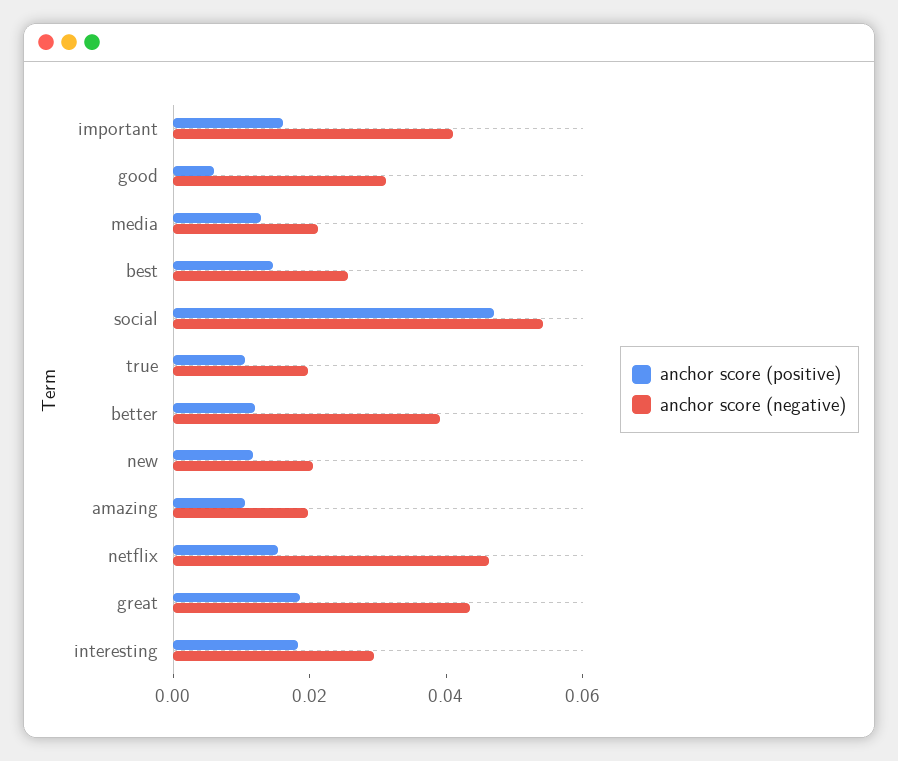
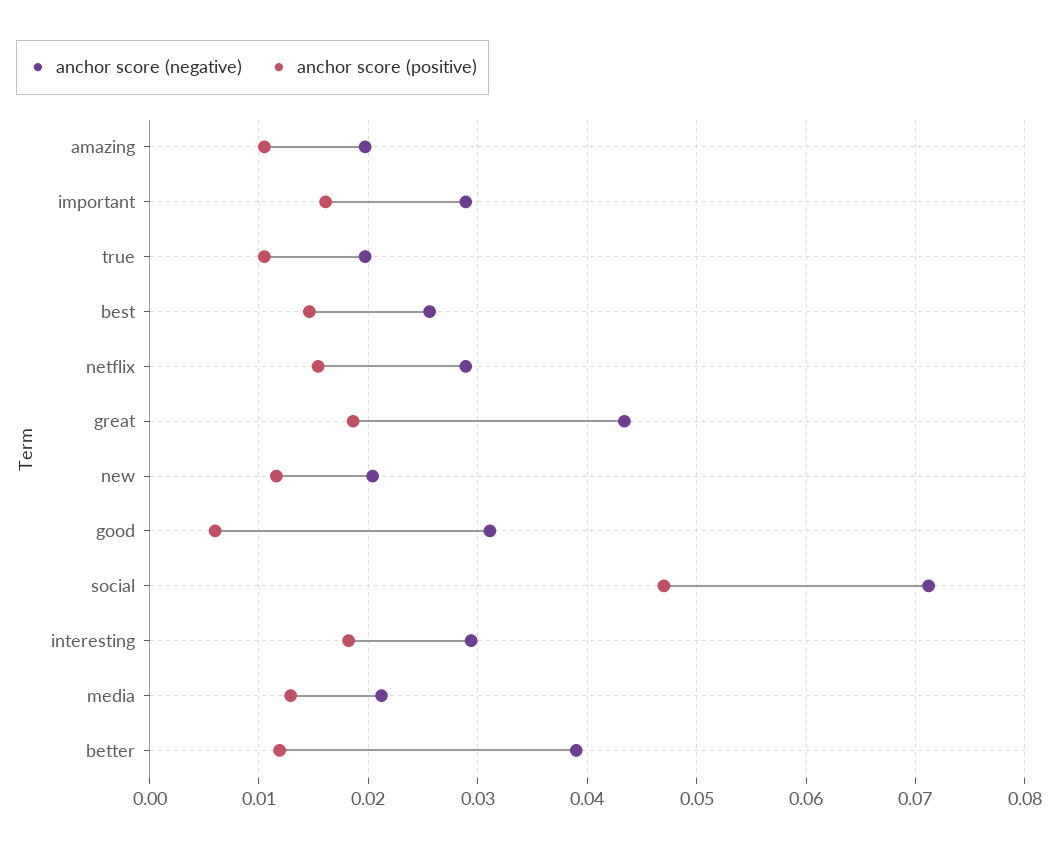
anchor score (negative), important: 0.04 -> 0.029
anchor score (negative), social: 0.055 -> 0.071
anchor score (negative), netflix: 0.045 -> 0.029

